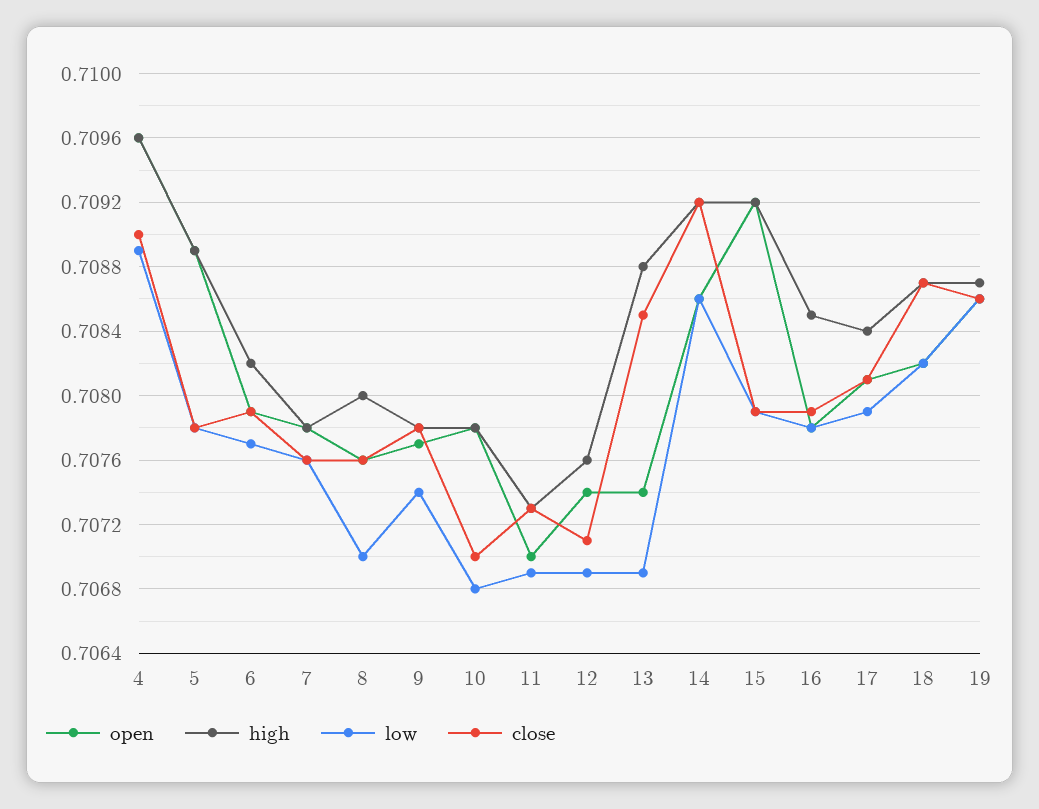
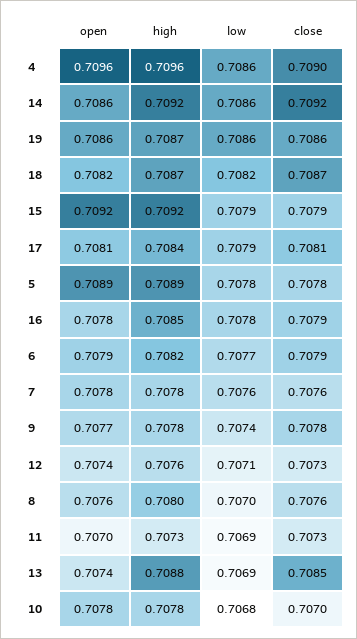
low, 4: 0.7089 -> 0.7086
low, 12: 0.7069 -> 0.7071
close, 12: 0.7071 -> 0.7073

